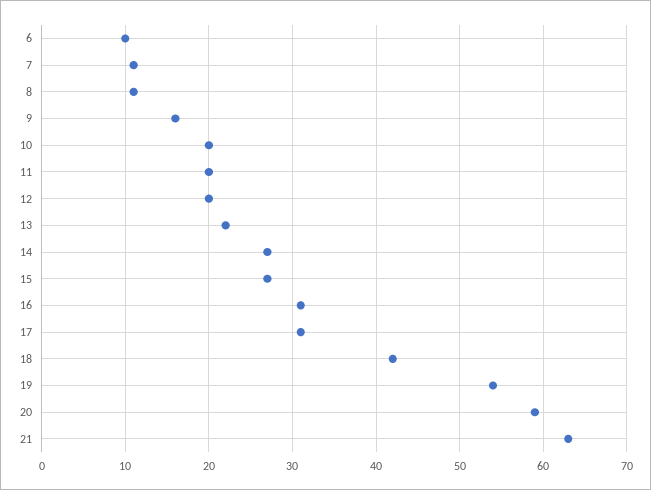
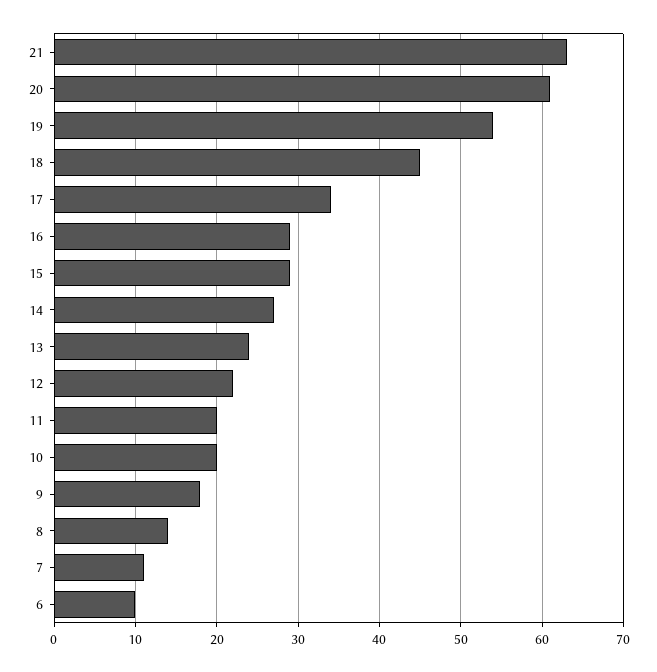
8: 11 -> 14
9: 16 -> 18
12: 20 -> 22
13: 22 -> 24
15: 27 -> 29
16: 31 -> 29
17: 31 -> 34
18: 42 -> 45
20: 59 -> 61

